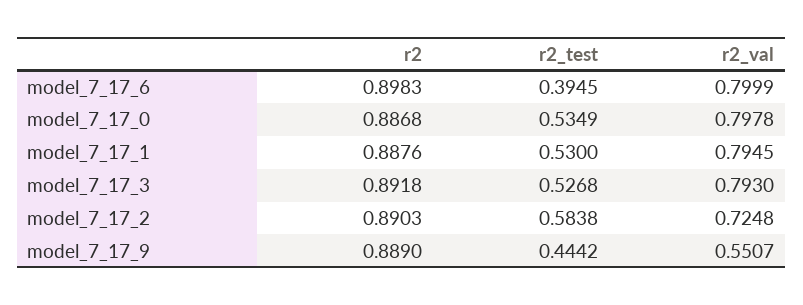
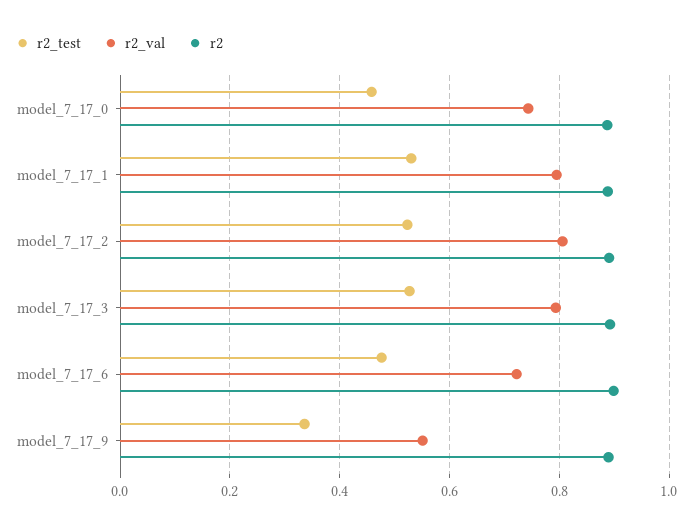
r2_test, model_7_17_6: 0.3945 -> 0.48
r2_val, model_7_17_6: 0.7999 -> 0.72
r2_test, model_7_17_0: 0.5349 -> 0.46
r2_val, model_7_17_0: 0.7978 -> 0.74
r2_test, model_7_17_2: 0.5838 -> 0.52
r2_val, model_7_17_2: 0.7248 -> 0.8
r2_test, model_7_17_9: 0.4442 -> 0.34

